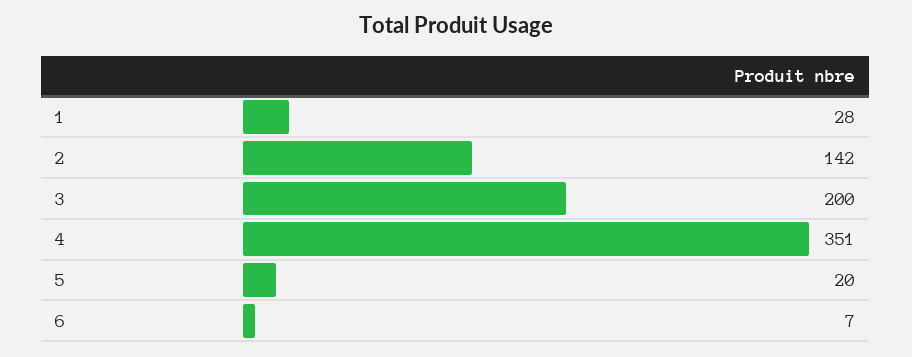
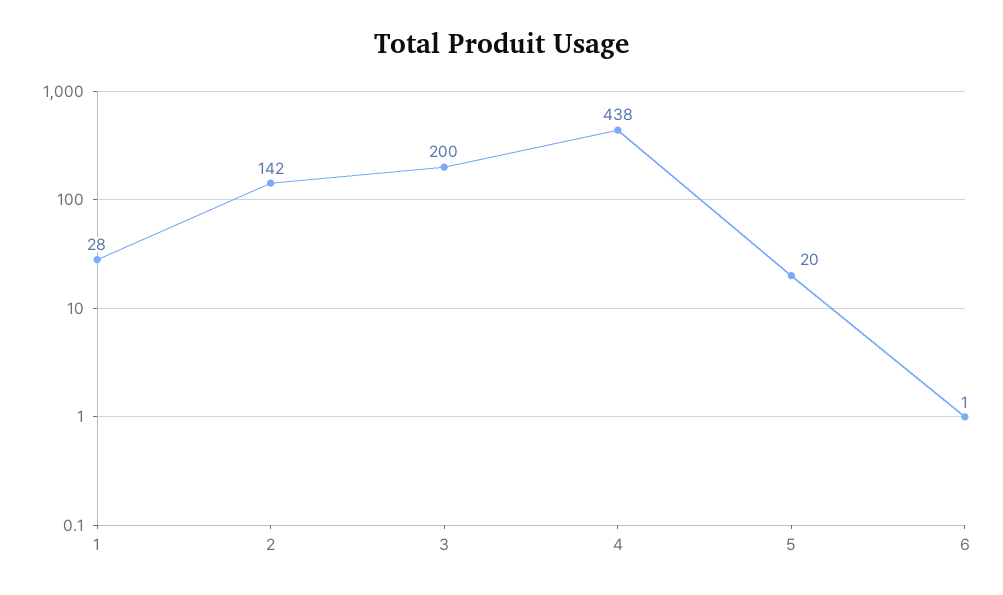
4: 351 -> 438
6: 7 -> 1

